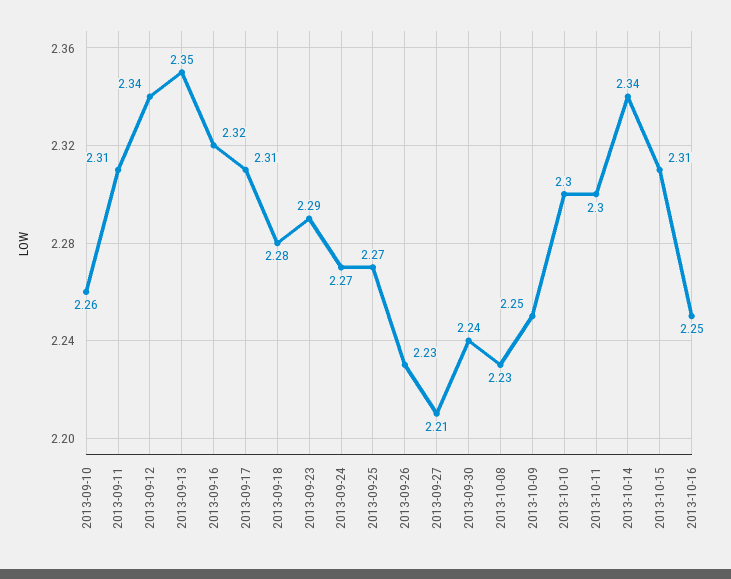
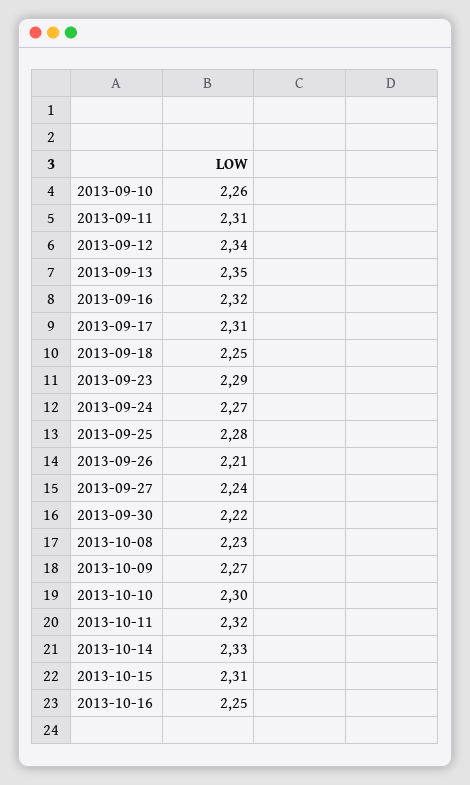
2013-09-18: 2.28 -> 2.25
2013-09-25: 2.27 -> 2.28
2013-09-26: 2.23 -> 2.21
2013-09-27: 2.21 -> 2.24
2013-09-30: 2.24 -> 2.22
2013-10-09: 2.25 -> 2.27
2013-10-11: 2.3 -> 2.32
2013-10-14: 2.34 -> 2.33

